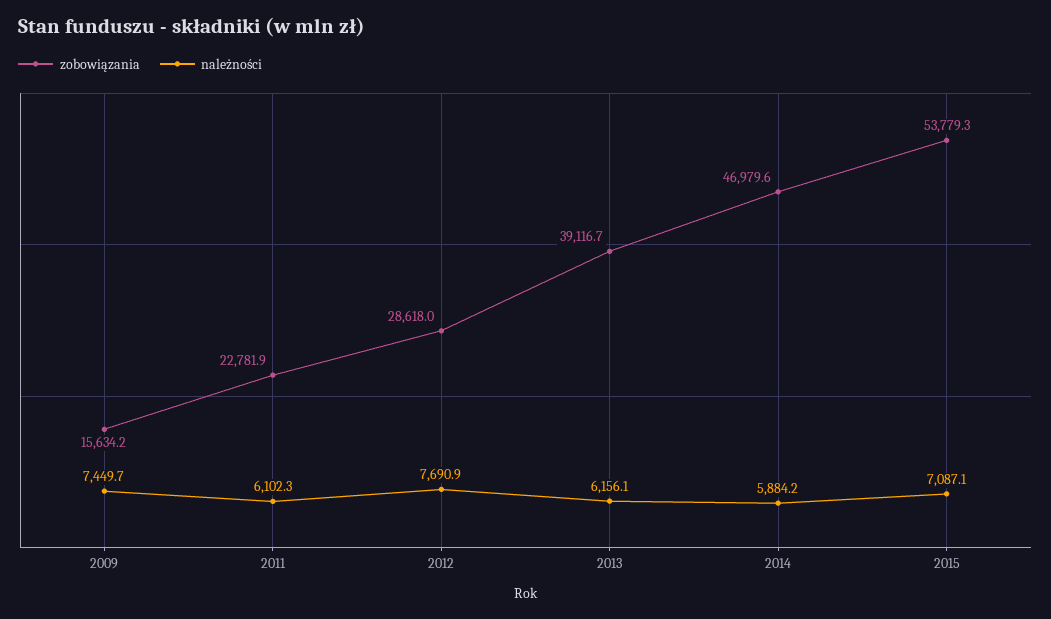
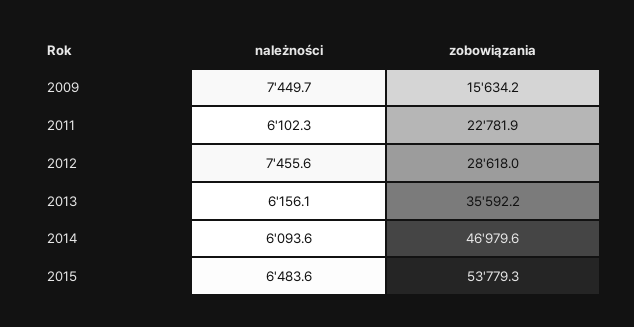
należności, 2012: 7690.9 -> 7455.6
zobowiązania, 2013: 39116.7 -> 35592.2
należności, 2014: 5884.2 -> 6093.6
należności, 2015: 7087.1 -> 6483.6

